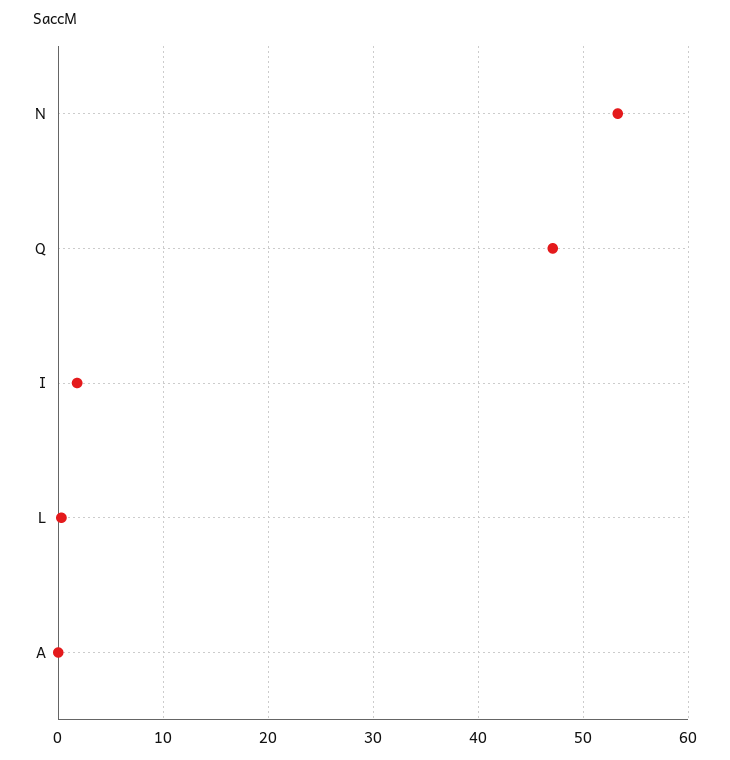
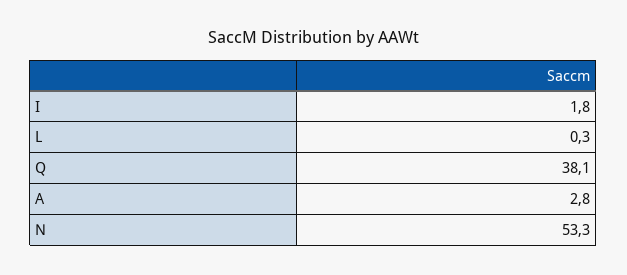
Q: 47 -> 38.1
A: 0 -> 2.8

